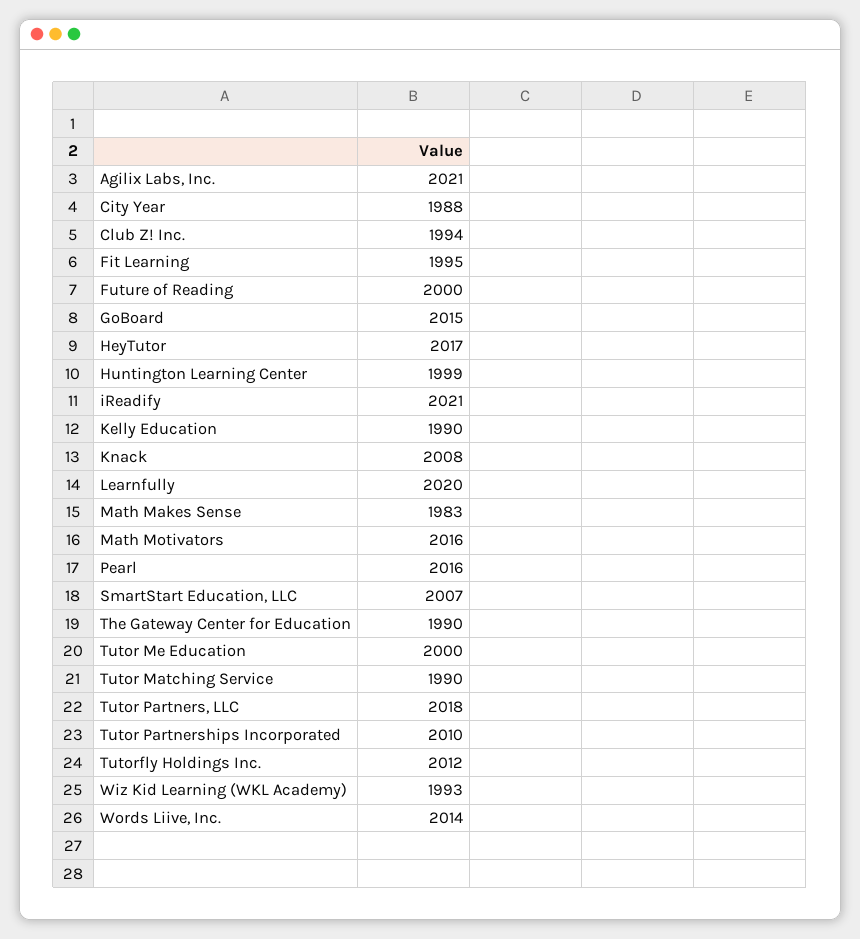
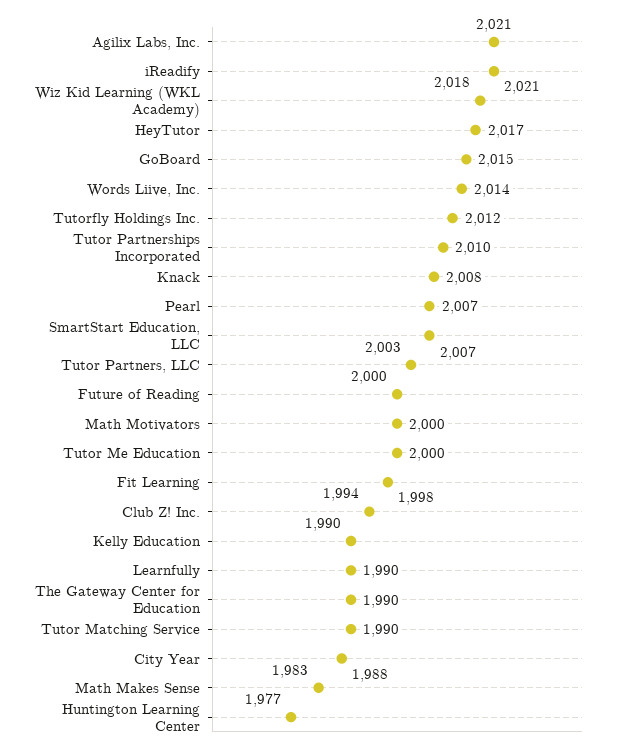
Fit Learning: 1995 -> 1998
Huntington Learning Center: 1999 -> 1977
Learnfully: 2020 -> 1990
Math Motivators: 2016 -> 2000
Pearl: 2016 -> 2007
Tutor Partners, LLC: 2018 -> 2003
Wiz Kid Learning (WKL Academy): 1993 -> 2018

